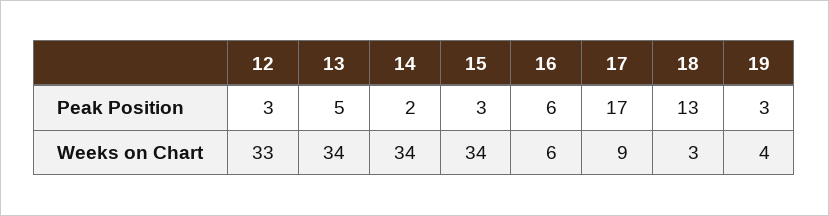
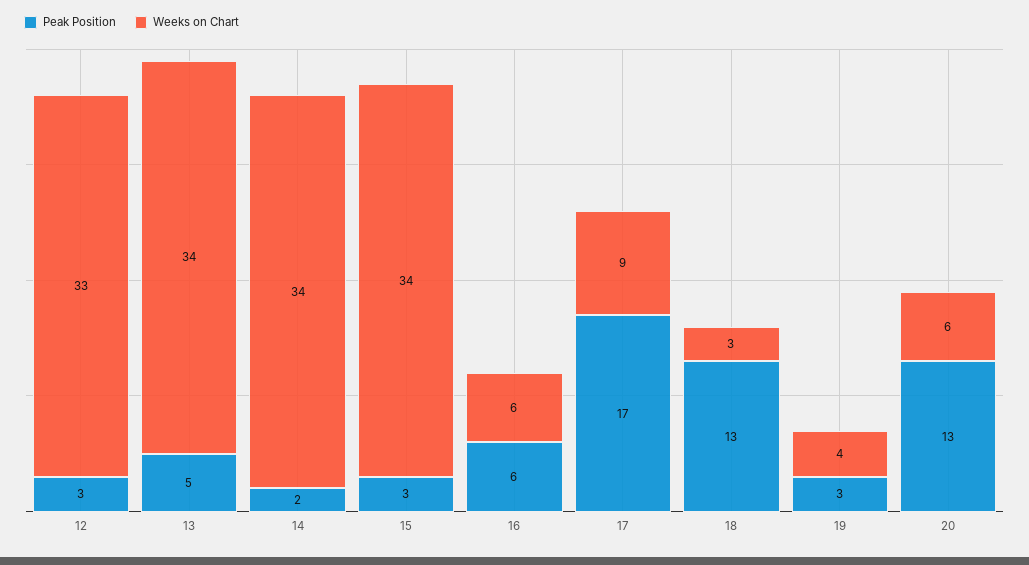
Peak Position, 20: none -> 13
Weeks on Chart, 20: none -> 6

